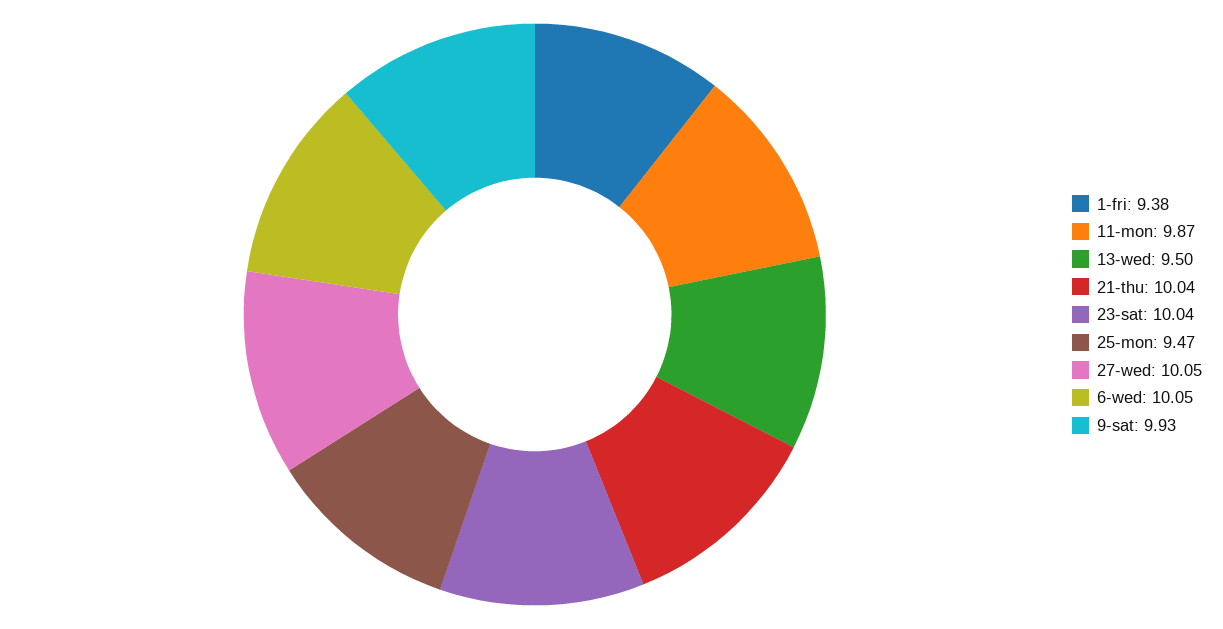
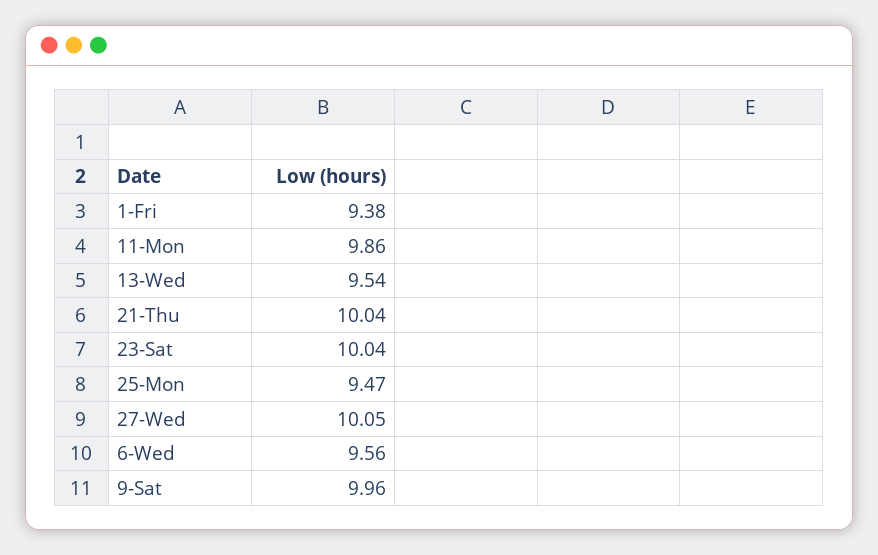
11-mon: 9.87 -> 9.86
13-wed: 9.5 -> 9.54
6-wed: 10.05 -> 9.56
9-sat: 9.93 -> 9.96

